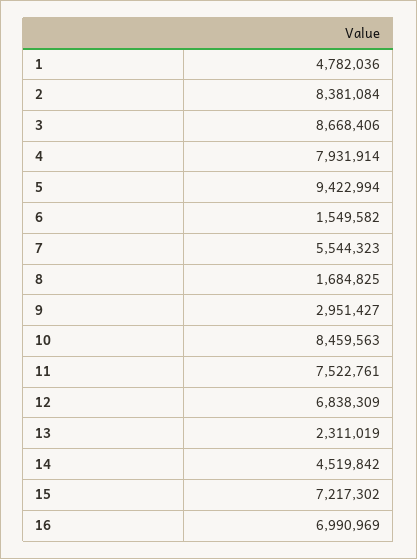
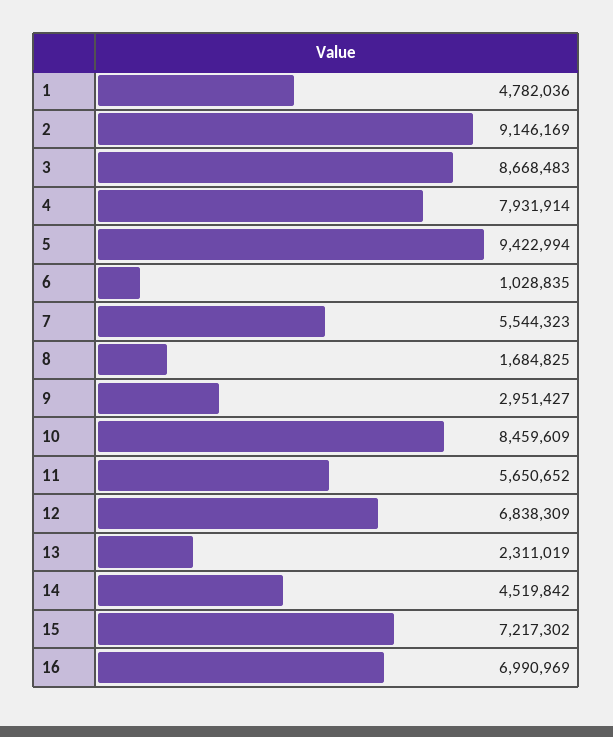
2: 8381084 -> 9146169
3: 8668406 -> 8668483
6: 1549582 -> 1028835
10: 8459563 -> 8459609
11: 7522761 -> 5650652

